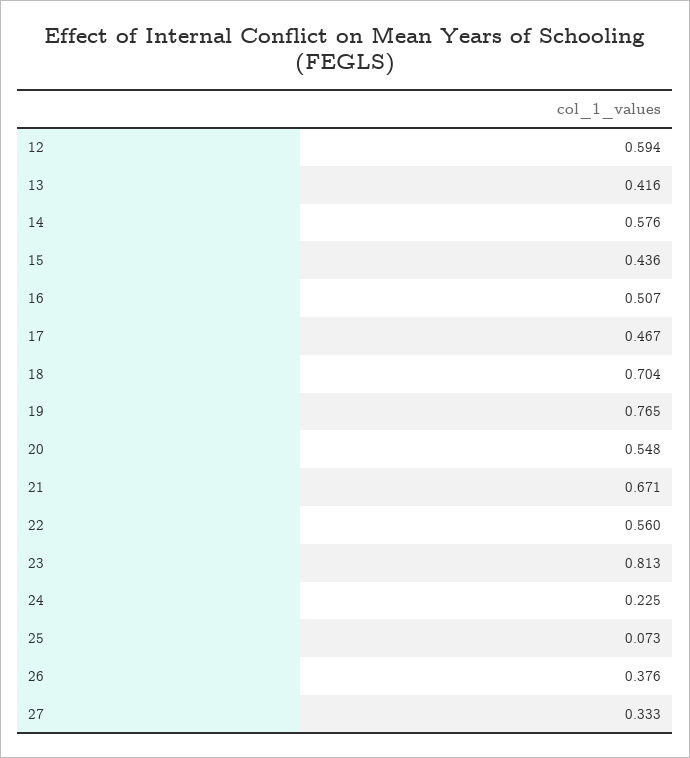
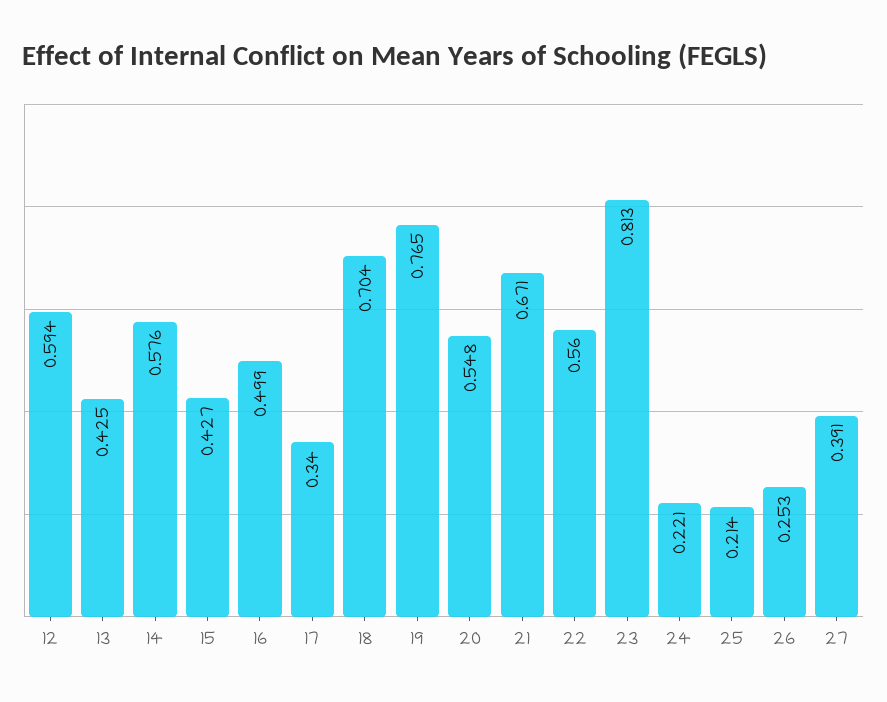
13: 0.416 -> 0.425
15: 0.436 -> 0.427
16: 0.507 -> 0.499
17: 0.467 -> 0.34
24: 0.225 -> 0.221
25: 0.073 -> 0.214
26: 0.376 -> 0.253
27: 0.333 -> 0.391

